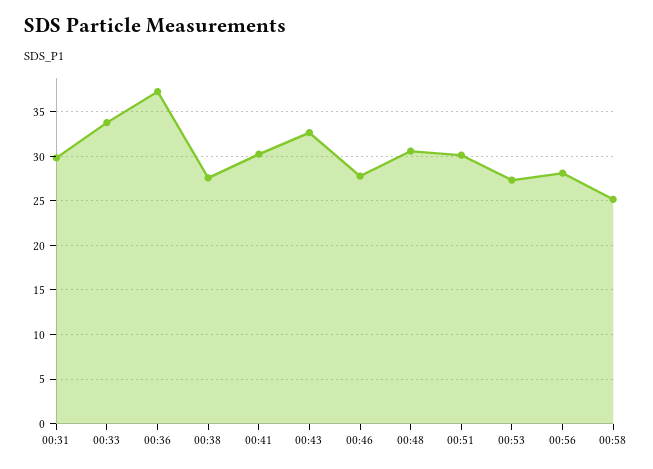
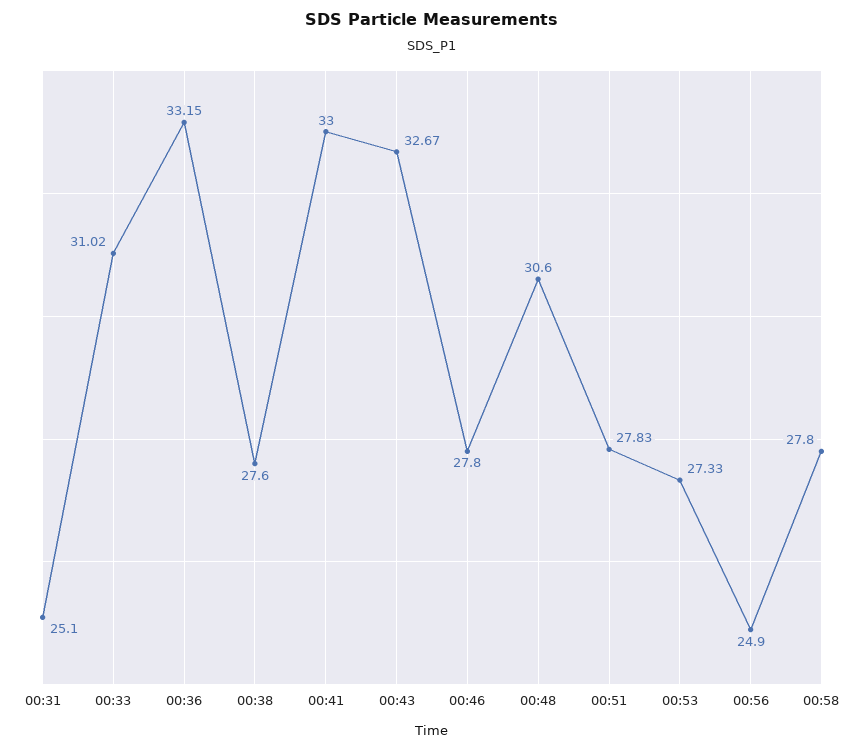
00:31: 30 -> 25.1
00:33: 34 -> 31.02
00:36: 37 -> 33.15
00:41: 30 -> 33
00:51: 30 -> 27.83
00:56: 28 -> 24.9
00:58: 25 -> 27.8

